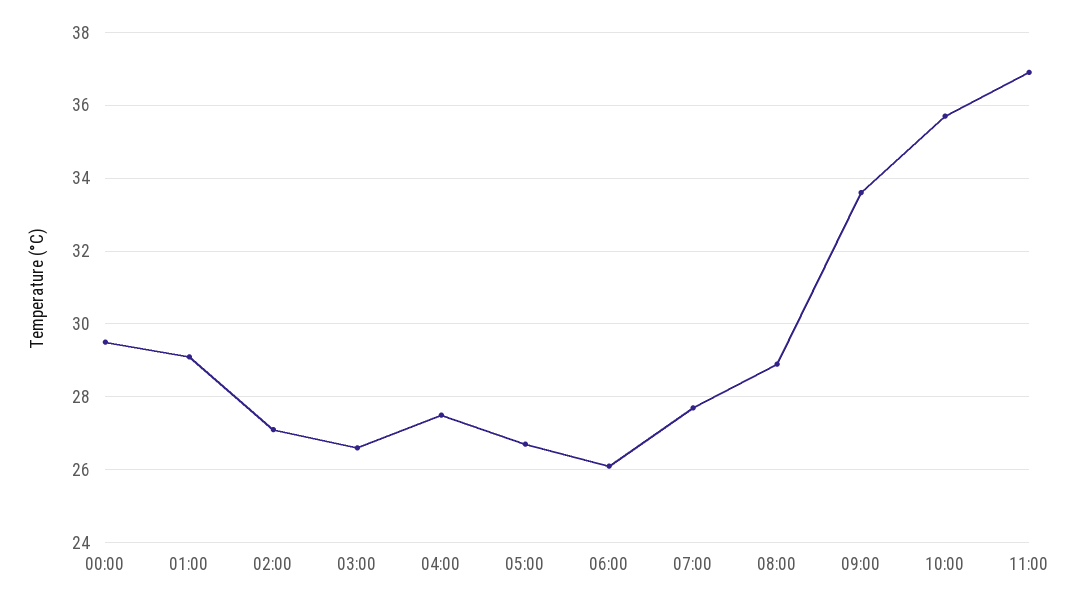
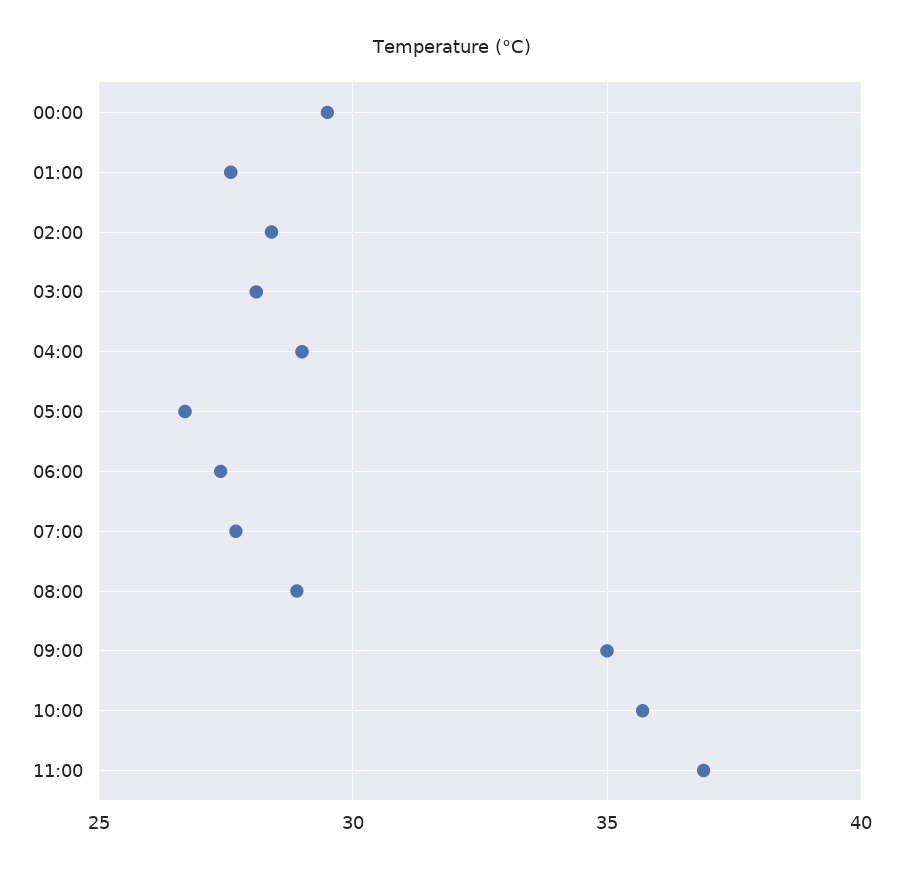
01:00: 29 -> 27.5
02:00: 27 -> 28.5
03:00: 26.5 -> 28
04:00: 27.5 -> 29
06:00: 26 -> 27.5
09:00: 33.5 -> 35

